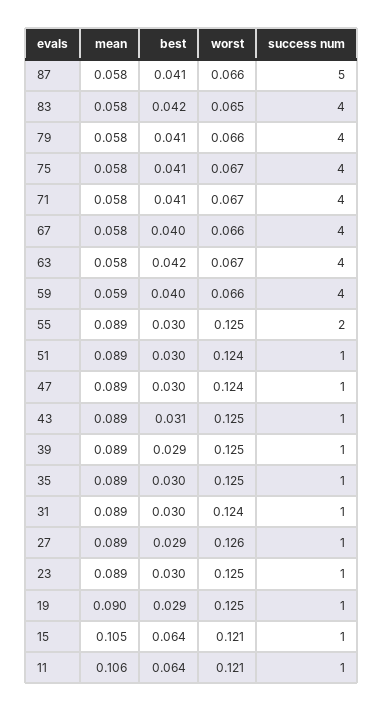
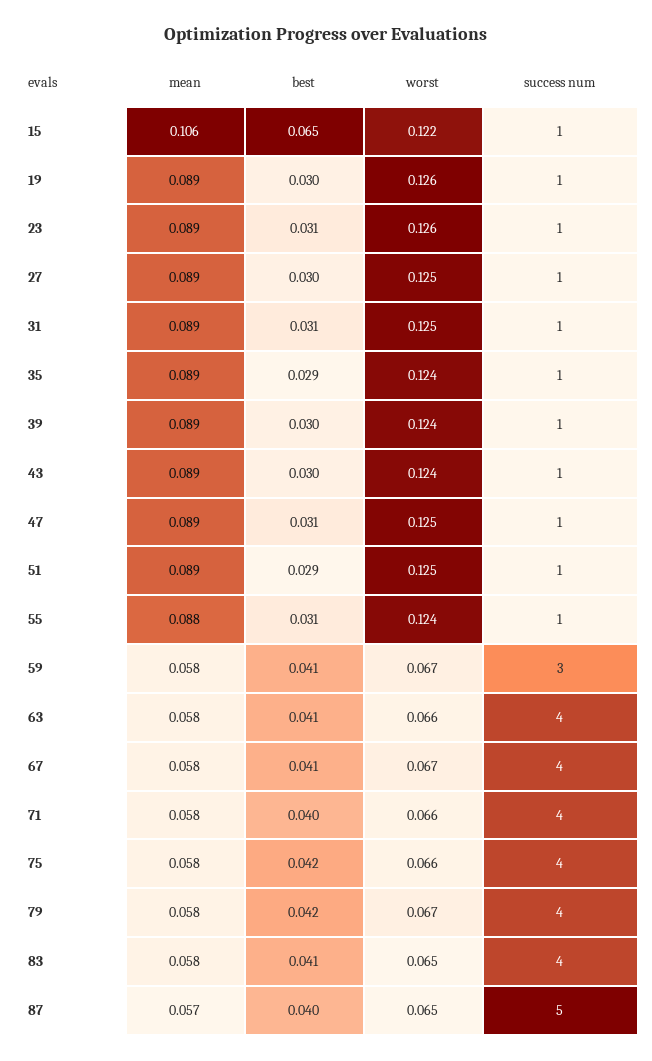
mean, 87: 0.058 -> 0.057
best, 87: 0.041 -> 0.04
worst, 87: 0.066 -> 0.065
best, 83: 0.042 -> 0.041
best, 79: 0.041 -> 0.042
worst, 79: 0.066 -> 0.067
best, 75: 0.041 -> 0.042
worst, 75: 0.067 -> 0.066
best, 71: 0.041 -> 0.04
worst, 71: 0.067 -> 0.066
best, 67: 0.04 -> 0.041
worst, 67: 0.066 -> 0.067
best, 63: 0.042 -> 0.041
worst, 63: 0.067 -> 0.066
mean, 59: 0.059 -> 0.058
best, 59: 0.04 -> 0.041
worst, 59: 0.066 -> 0.067
success num, 59: 4 -> 3
mean, 55: 0.089 -> 0.088
best, 55: 0.03 -> 0.031
worst, 55: 0.125 -> 0.124
success num, 55: 2 -> 1
best, 51: 0.03 -> 0.029
worst, 51: 0.124 -> 0.125
best, 47: 0.03 -> 0.031
worst, 47: 0.124 -> 0.125
best, 43: 0.031 -> 0.03
worst, 43: 0.125 -> 0.124
best, 39: 0.029 -> 0.03
worst, 39: 0.125 -> 0.124
best, 35: 0.03 -> 0.029
worst, 35: 0.125 -> 0.124
best, 31: 0.03 -> 0.031
worst, 31: 0.124 -> 0.125
best, 27: 0.029 -> 0.03
worst, 27: 0.126 -> 0.125
best, 23: 0.03 -> 0.031
worst, 23: 0.125 -> 0.126
mean, 19: 0.09 -> 0.089
best, 19: 0.029 -> 0.03
worst, 19: 0.125 -> 0.126
mean, 15: 0.105 -> 0.106
best, 15: 0.064 -> 0.065
worst, 15: 0.121 -> 0.122
mean, 11: 0.106 -> none
best, 11: 0.064 -> none
worst, 11: 0.121 -> none
success num, 11: 1 -> none

